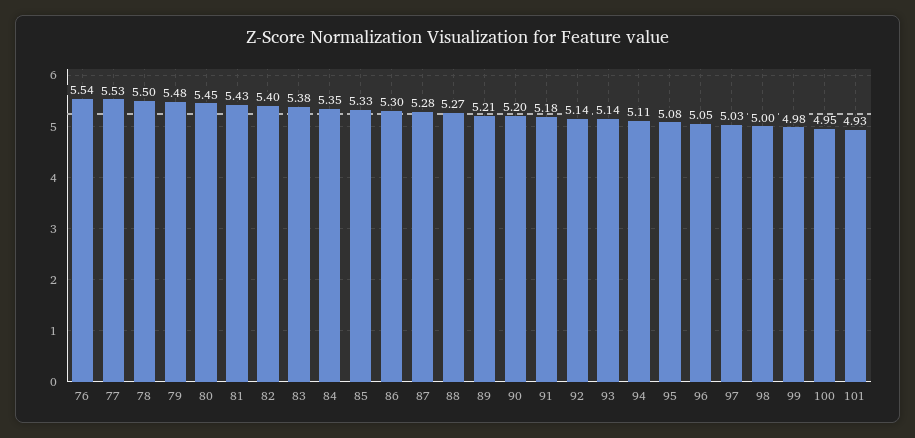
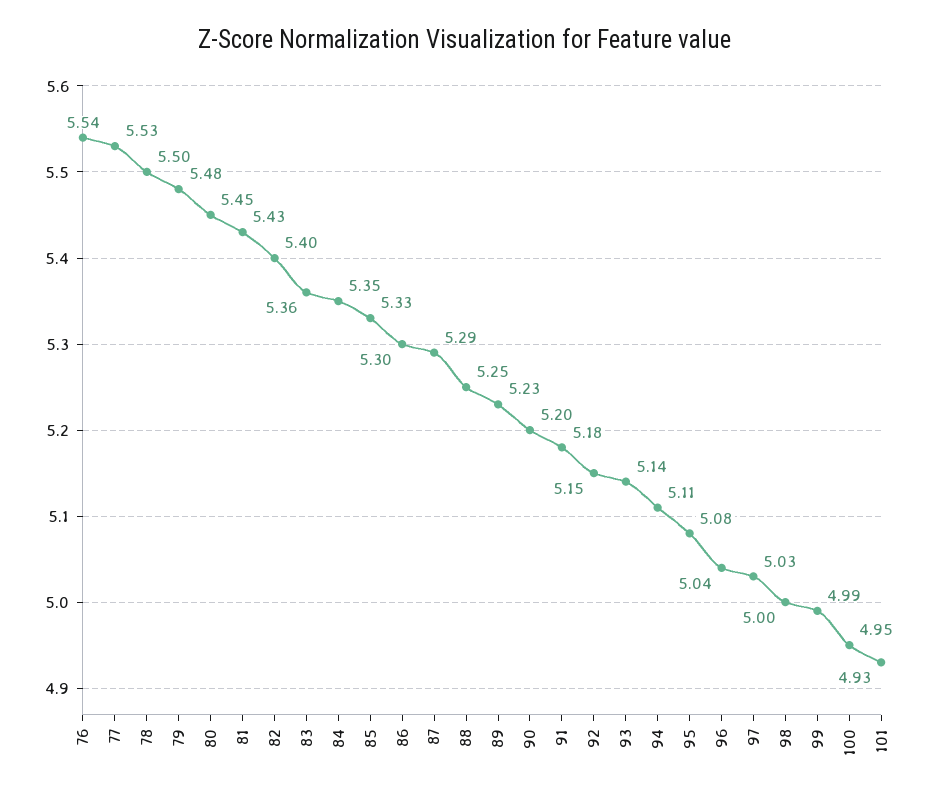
83: 5.38 -> 5.36
87: 5.28 -> 5.29
88: 5.27 -> 5.25
89: 5.21 -> 5.23
92: 5.14 -> 5.15
96: 5.05 -> 5.04
99: 4.98 -> 4.99

